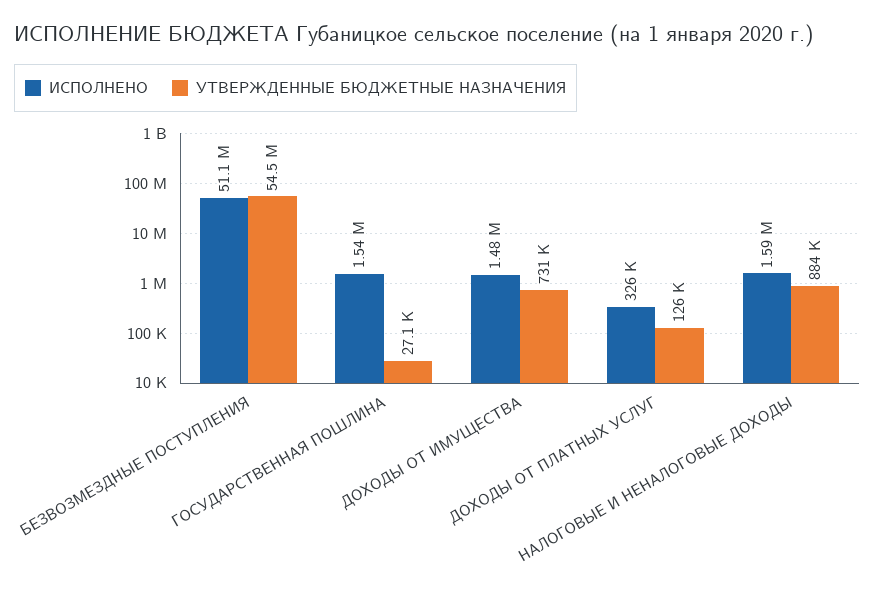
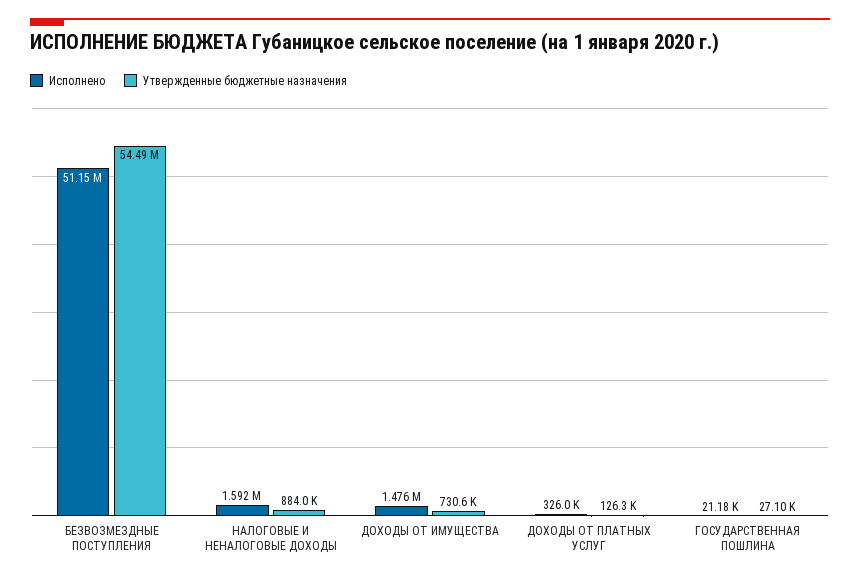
ИСПОЛНЕНО, ГОСУДАРСТВЕННАЯ ПОШЛИНА: 1540000 -> 21180

